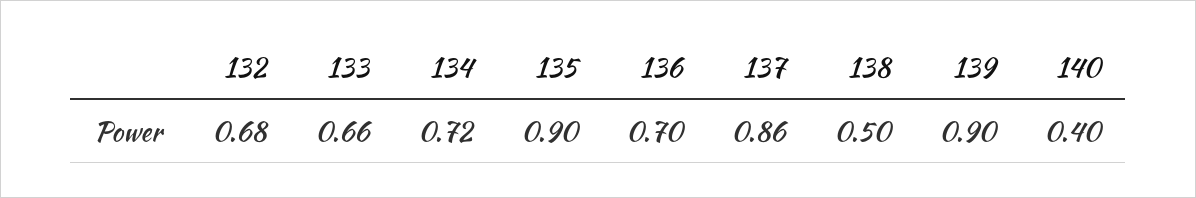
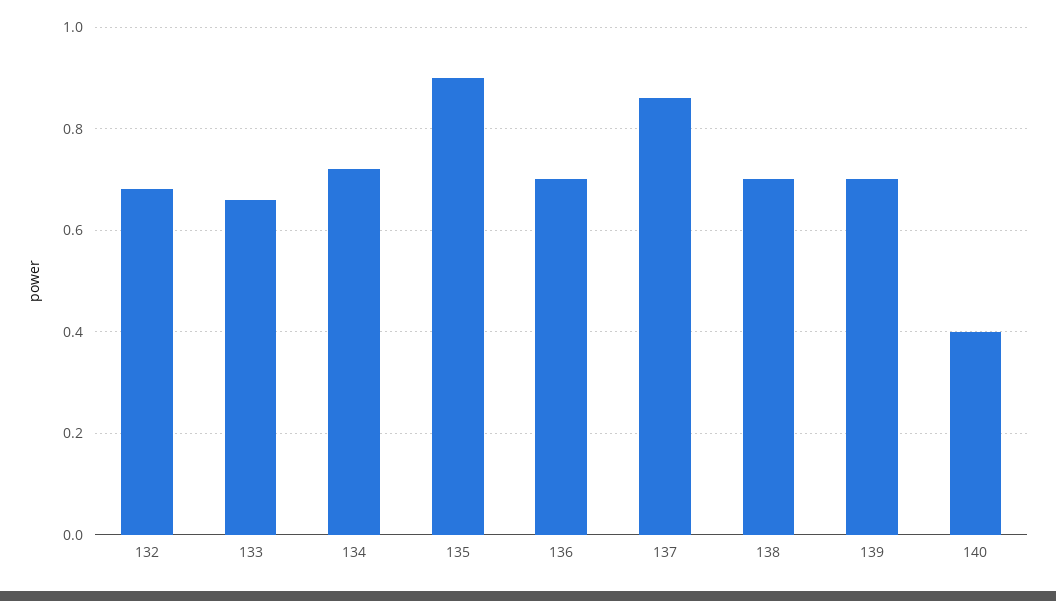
138: 0.5 -> 0.7
139: 0.9 -> 0.7

